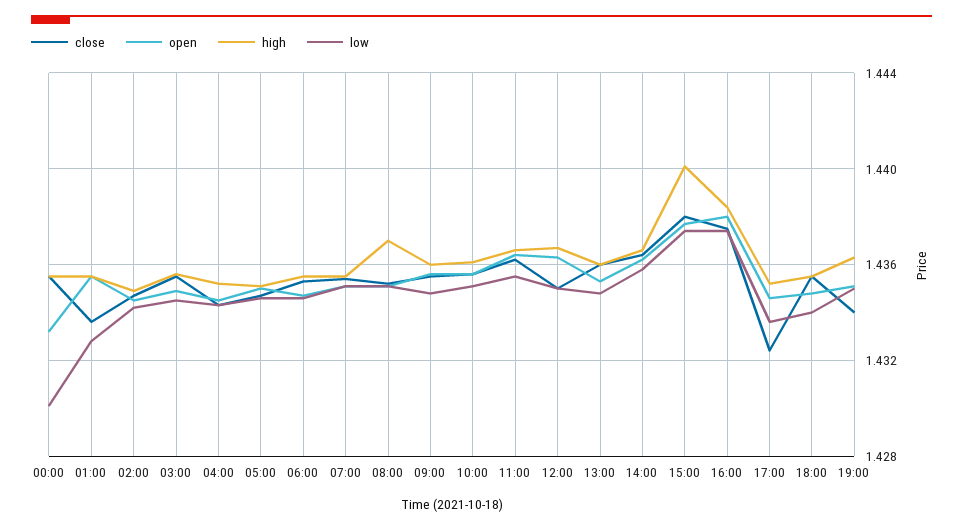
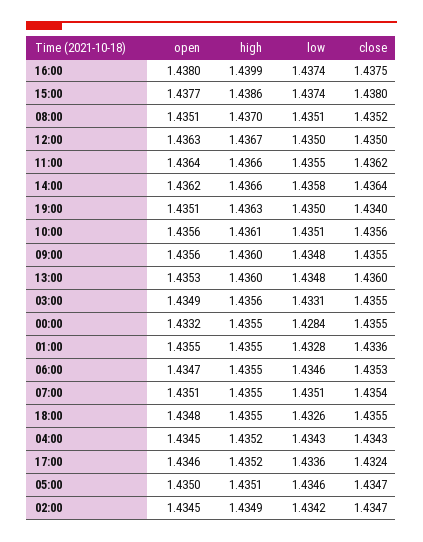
low, 00:00: 1.43 -> 1.4284
low, 03:00: 1.4345 -> 1.4331
high, 15:00: 1.44 -> 1.4386
high, 16:00: 1.4385 -> 1.4399
low, 18:00: 1.434 -> 1.4326

